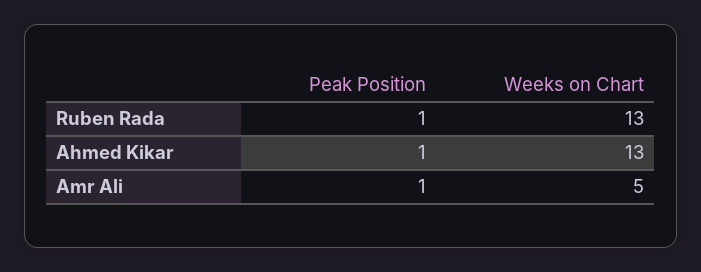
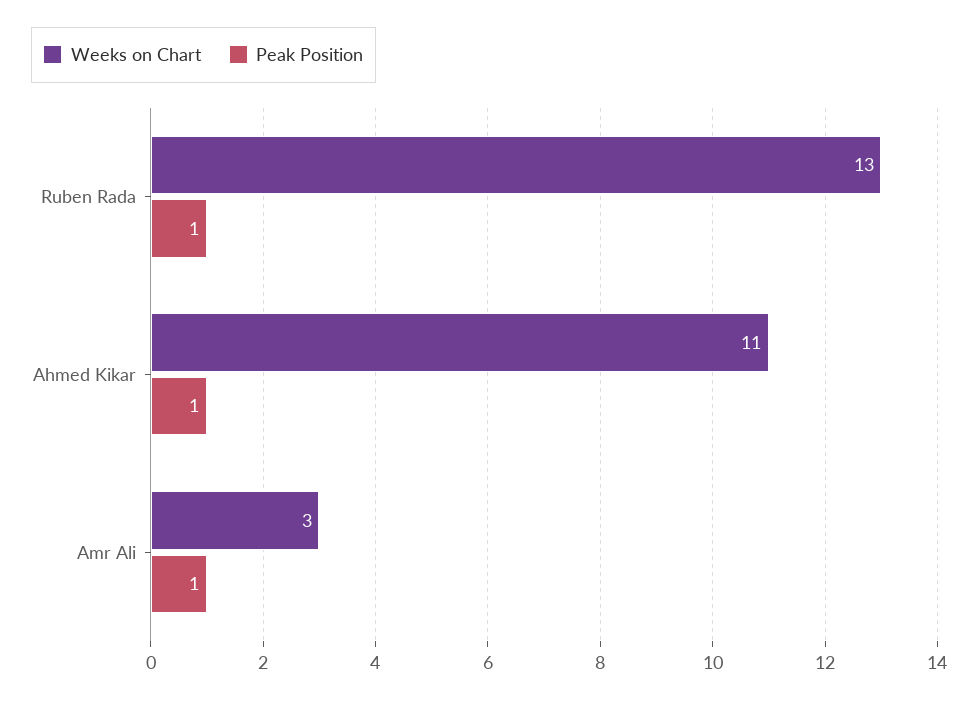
Weeks on Chart, Ahmed Kikar: 13 -> 11
Weeks on Chart, Amr Ali: 5 -> 3

